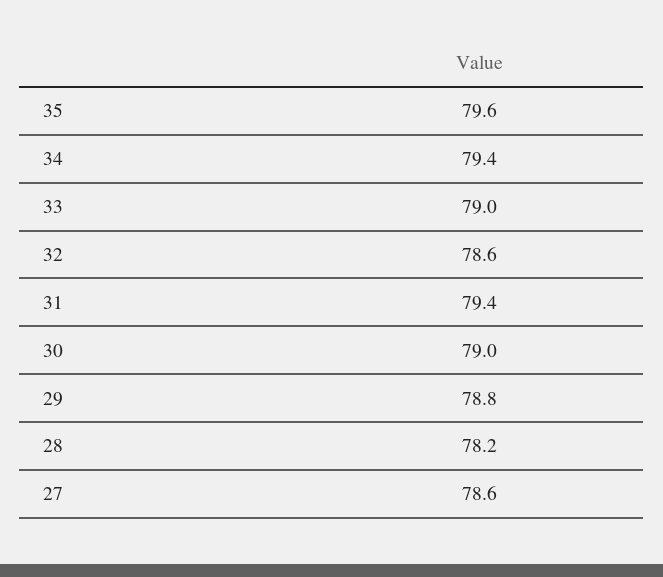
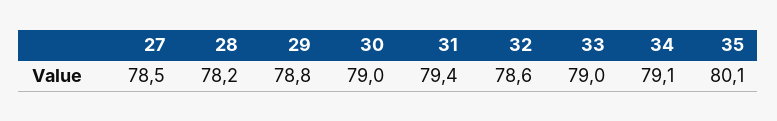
35: 79.6 -> 80.1
34: 79.4 -> 79.1
27: 78.6 -> 78.5

